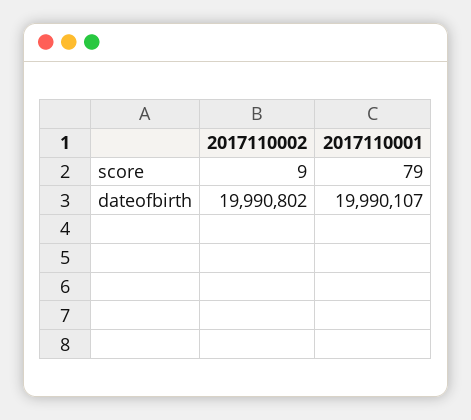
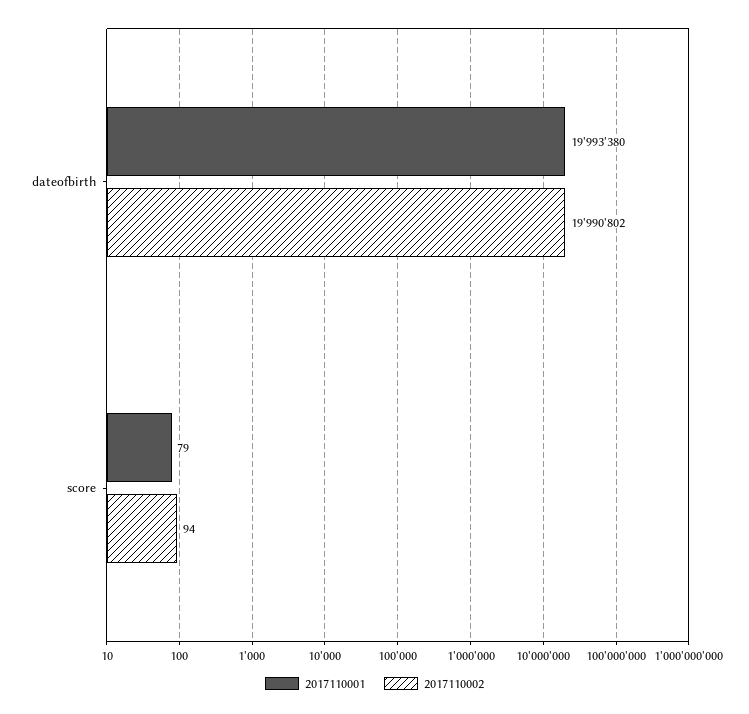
2017110002, score: 9 -> 94
2017110001, dateofbirth: 19990107 -> 19993380

